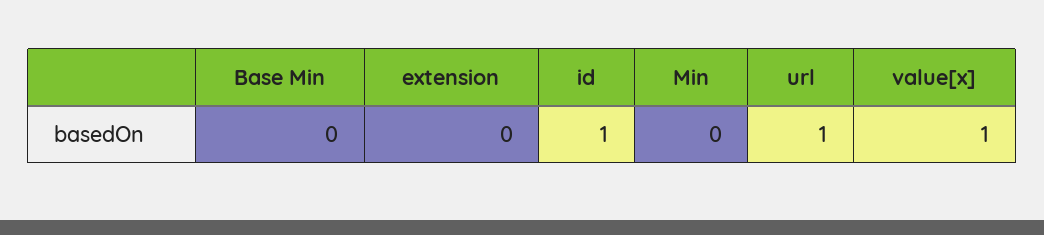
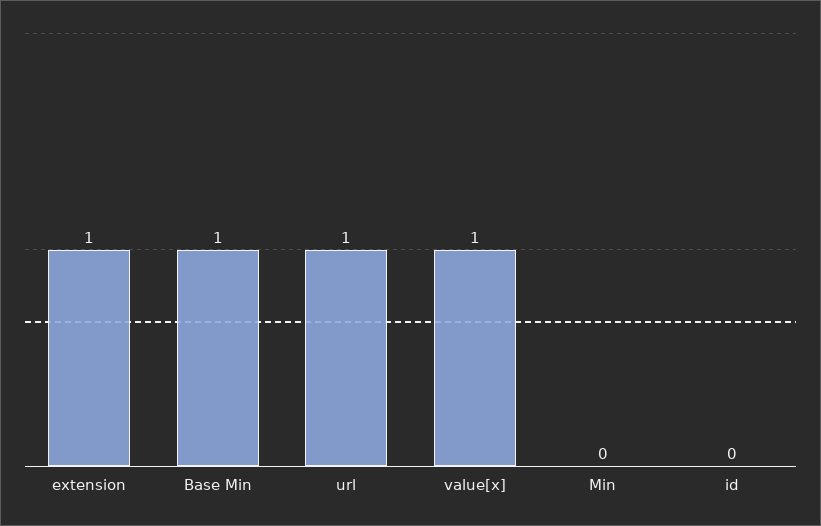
Base Min: 0 -> 1
extension: 0 -> 1
id: 1 -> 0

